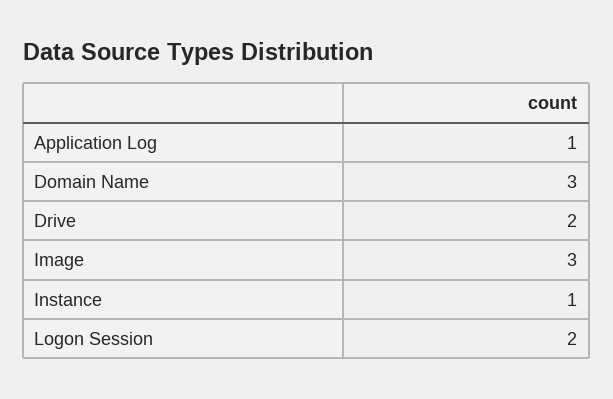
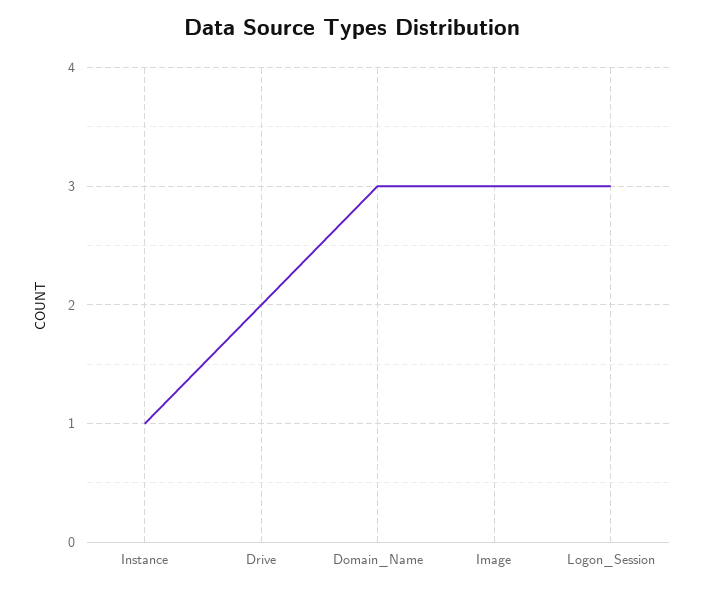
Application Log: 1 -> none
Logon Session: 2 -> 3

